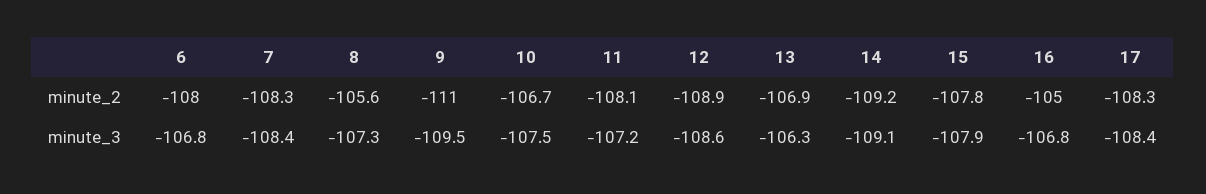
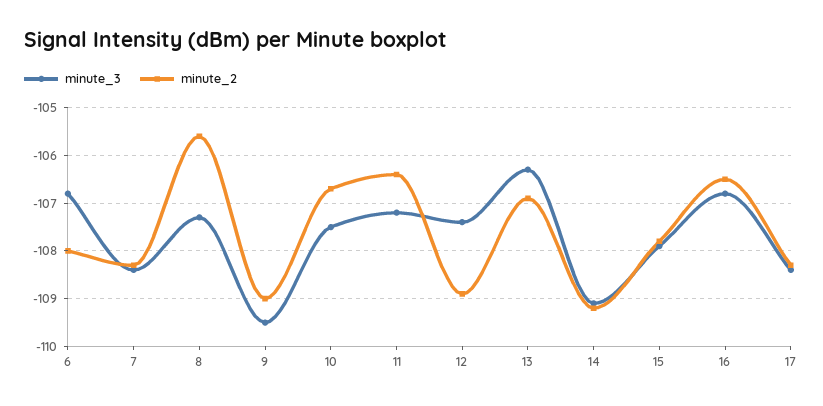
minute_2, 9: -111 -> -109
minute_2, 11: -108.1 -> -106.5
minute_2, 16: -105 -> -106.5
minute_3, 12: -108.6 -> -107.5

